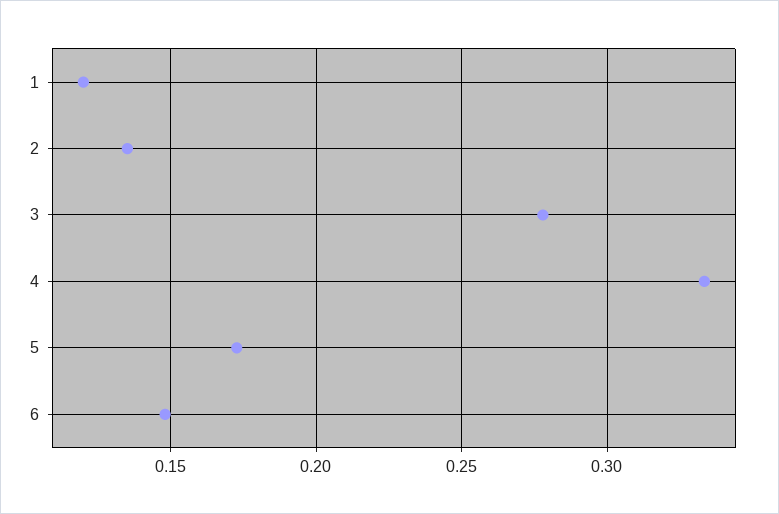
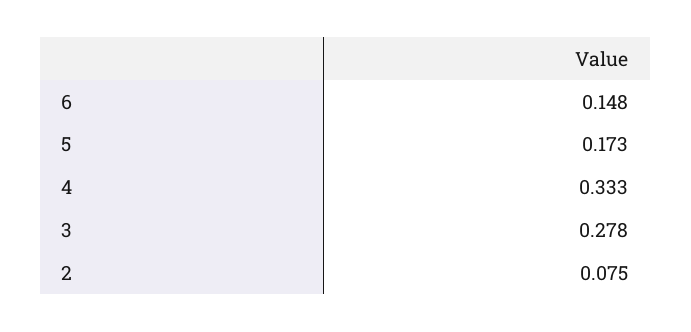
1: 0.12 -> none
2: 0.135 -> 0.075

